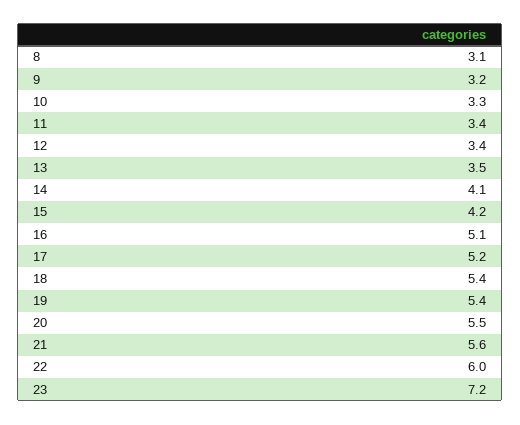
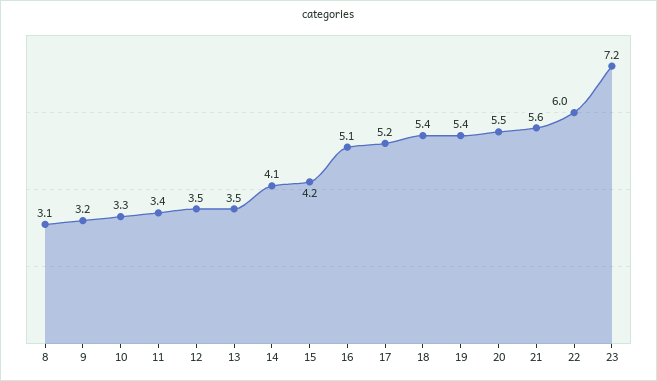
12: 3.4 -> 3.5

